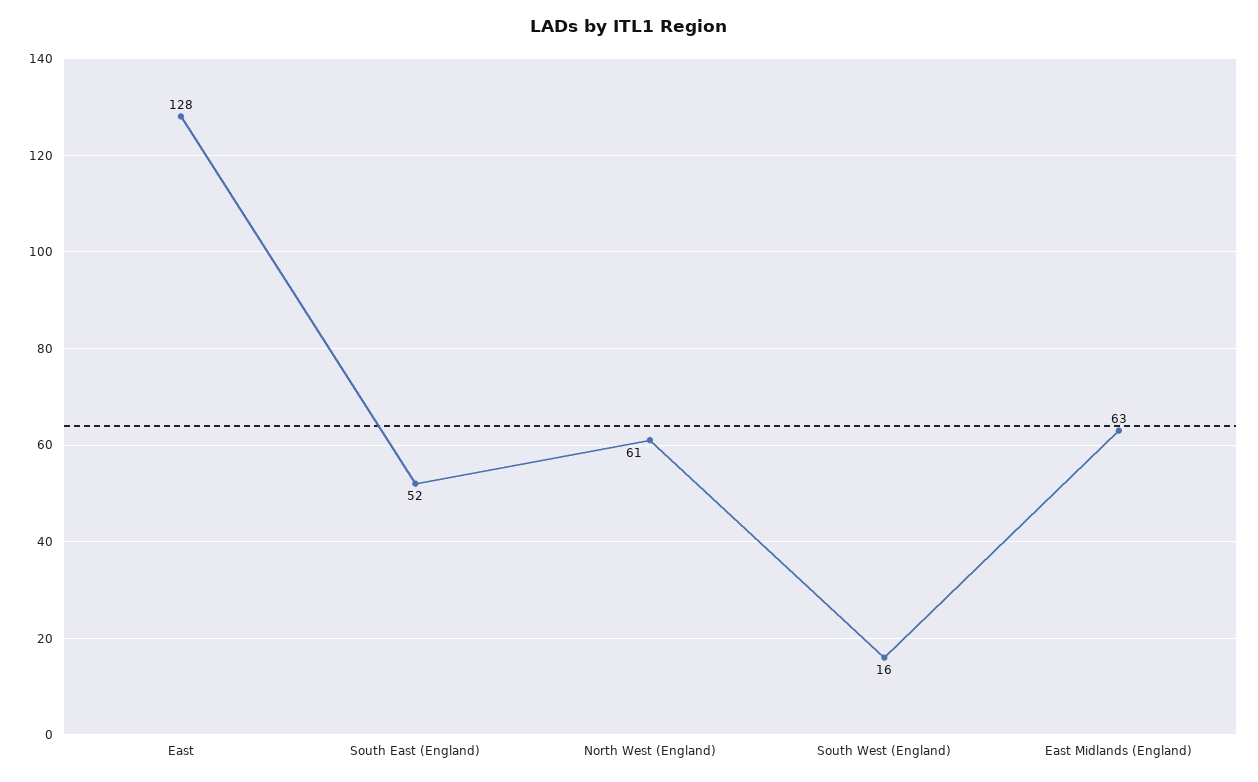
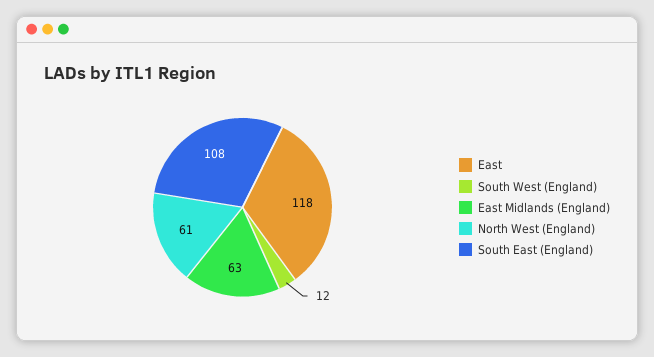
East: 128 -> 118
South East (England): 52 -> 108
South West (England): 16 -> 12

